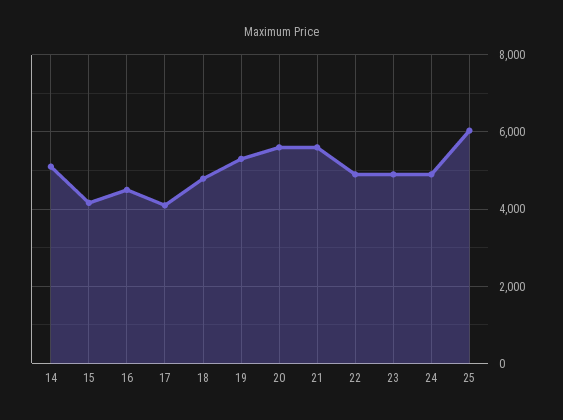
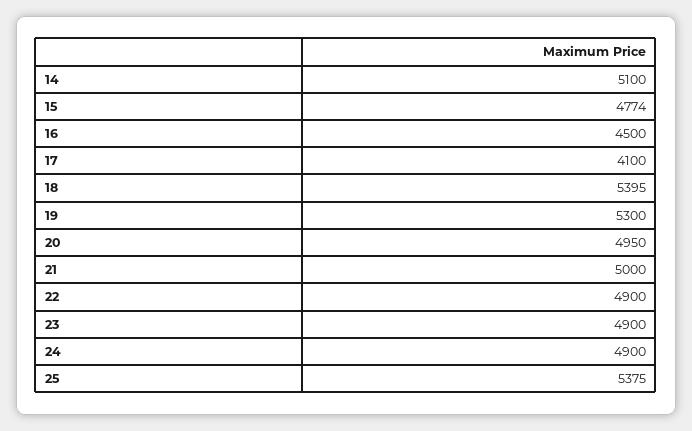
15: 4200 -> 4774
18: 4800 -> 5395
20: 5600 -> 4950
21: 5600 -> 5000
25: 6000 -> 5375

